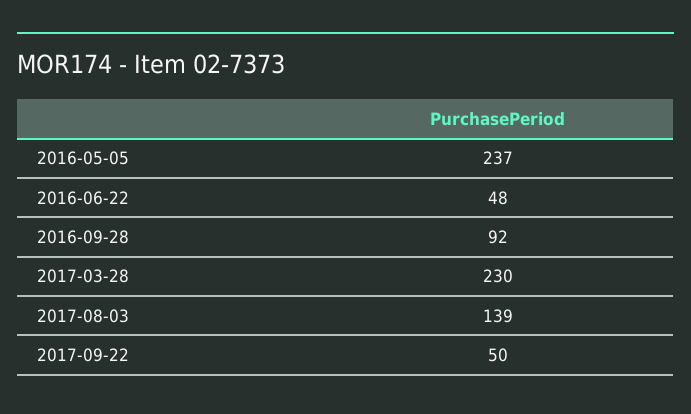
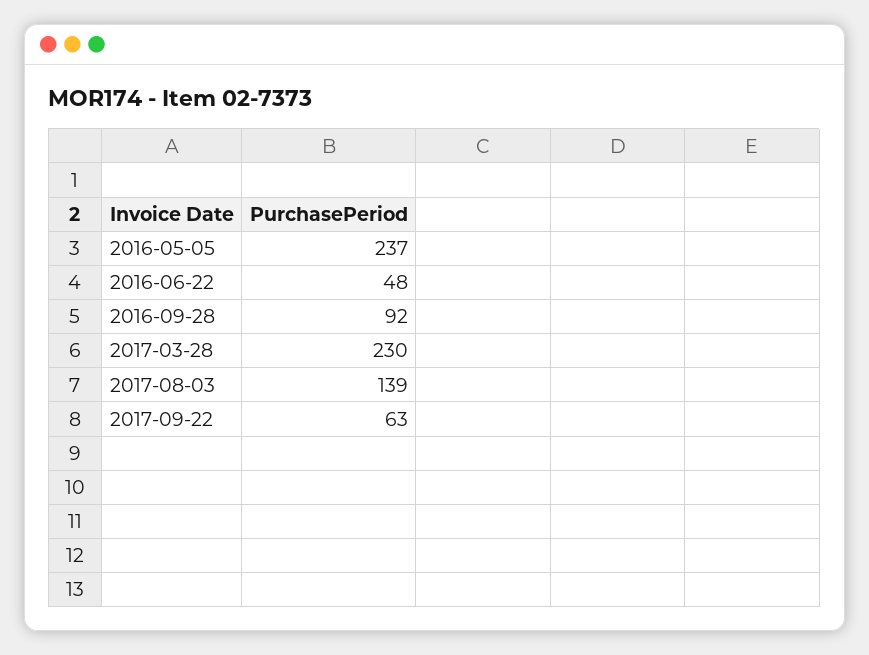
2017-09-22: 50 -> 63

